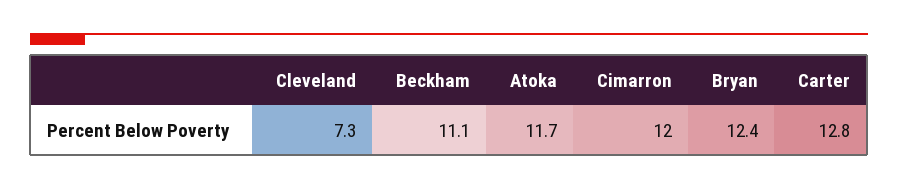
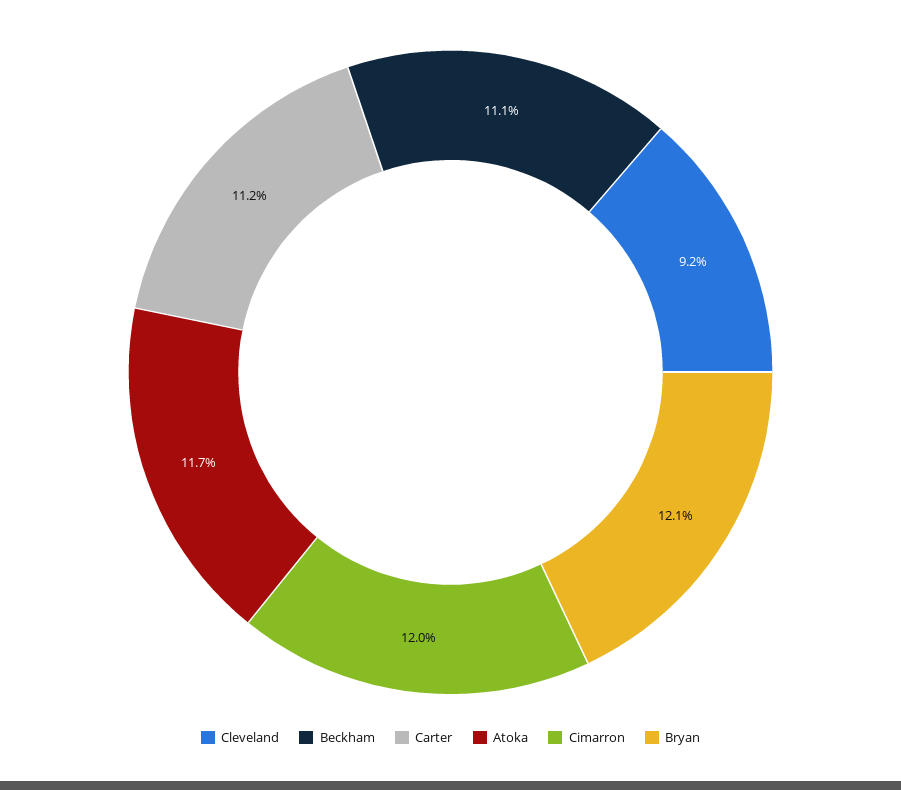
Cleveland: 7.3 -> 9.2
Bryan: 12.4 -> 12.1
Carter: 12.8 -> 11.2

